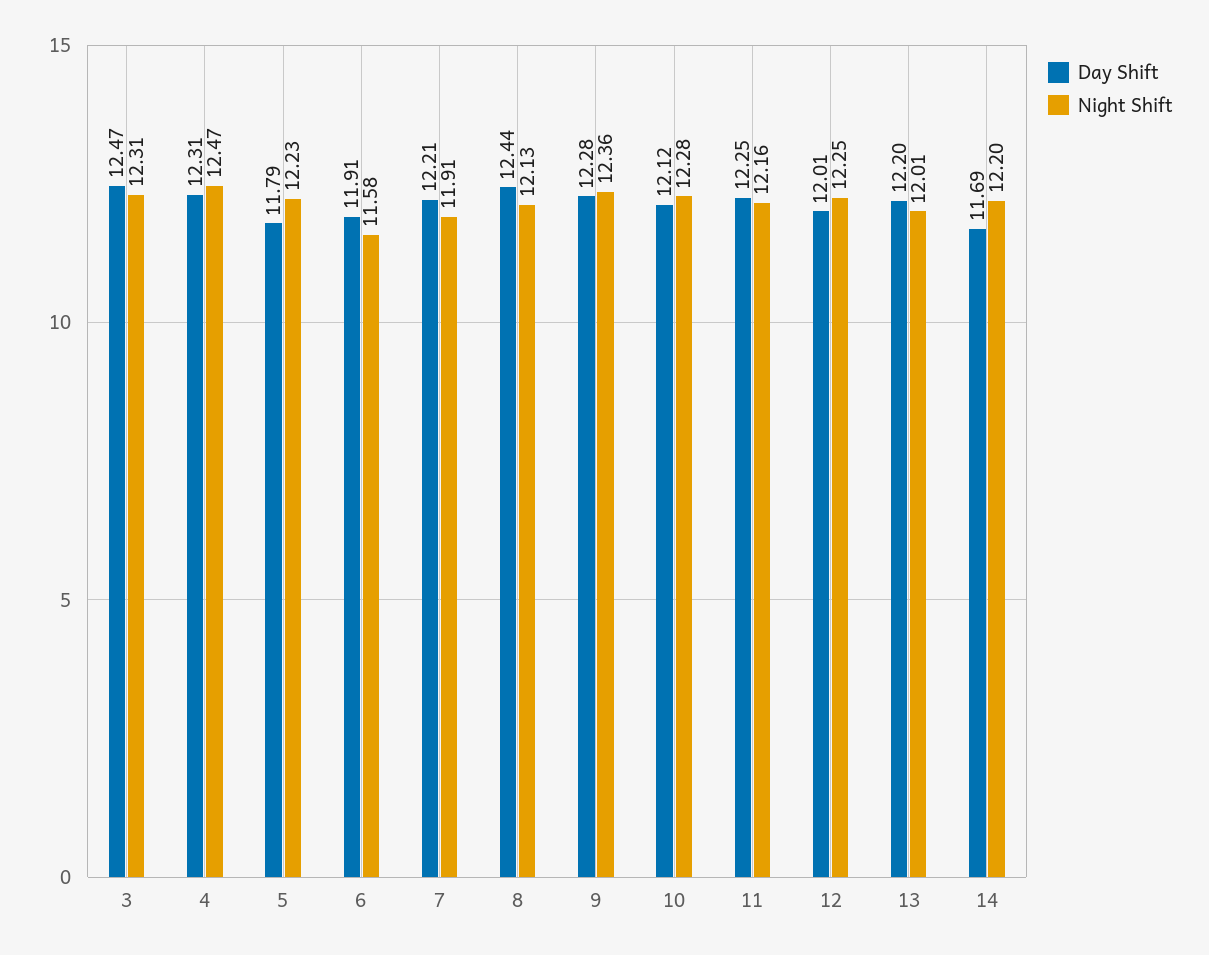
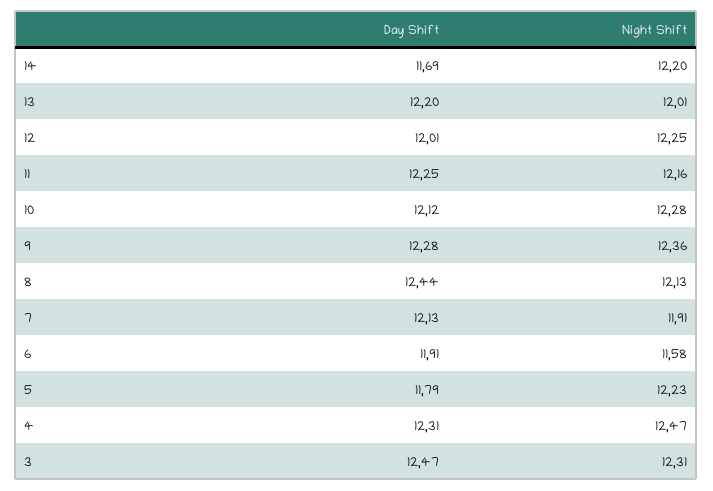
Day Shift, 7: 12.21 -> 12.13

